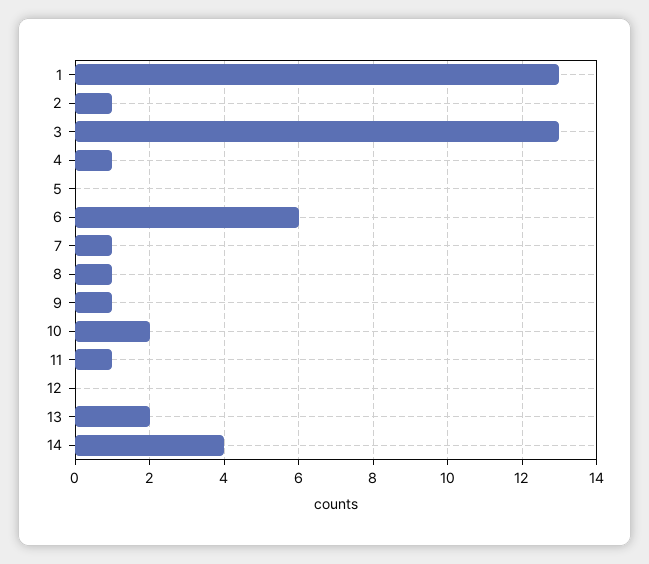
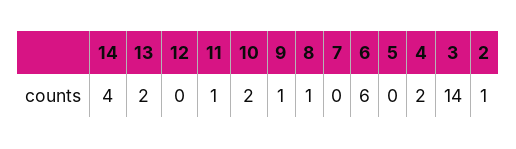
1: 13 -> none
3: 13 -> 14
4: 1 -> 2
7: 1 -> 0

